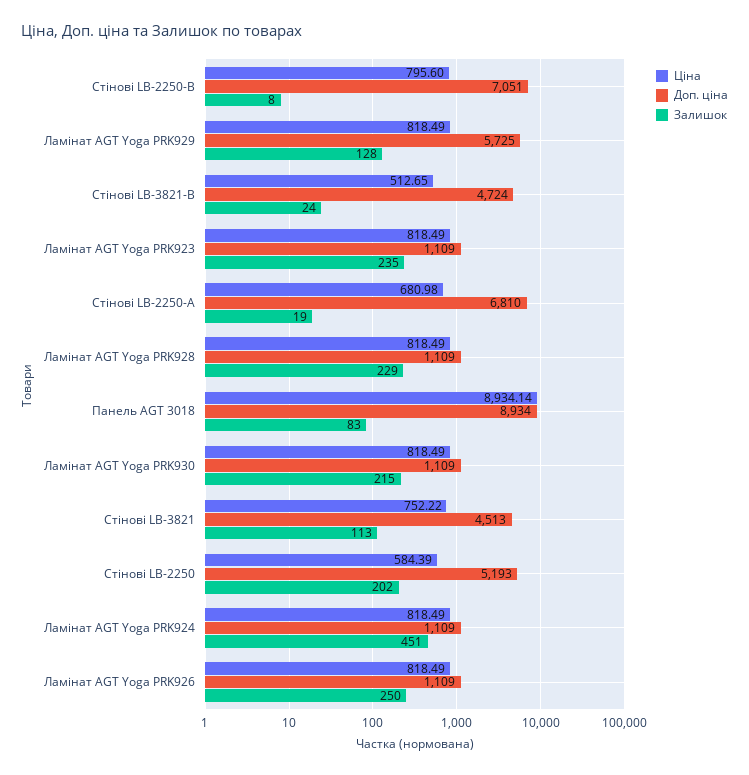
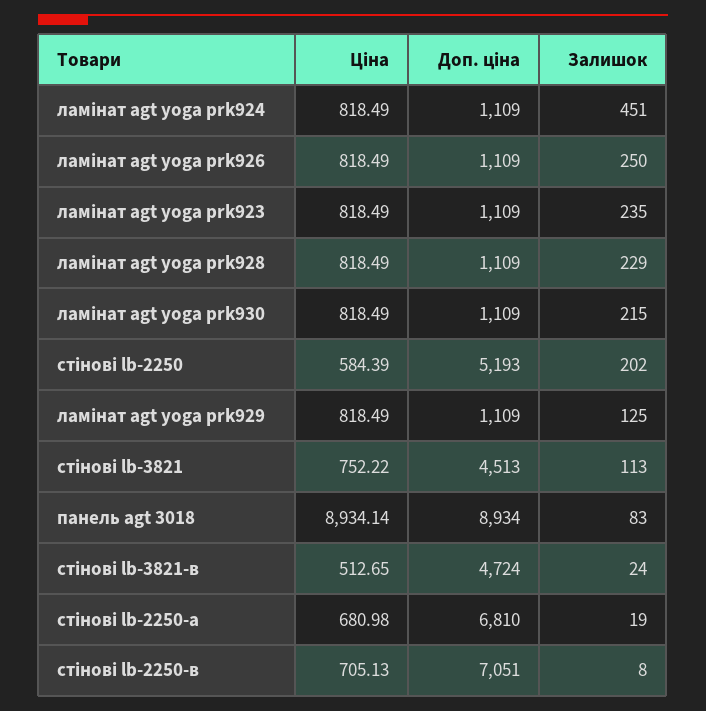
Ціна, Стінові LB-2250-В: 795.6 -> 705.13
Доп. ціна, Ламінат AGT Yoga PRK929: 5725 -> 1109
Залишок, Ламінат AGT Yoga PRK929: 128 -> 125

